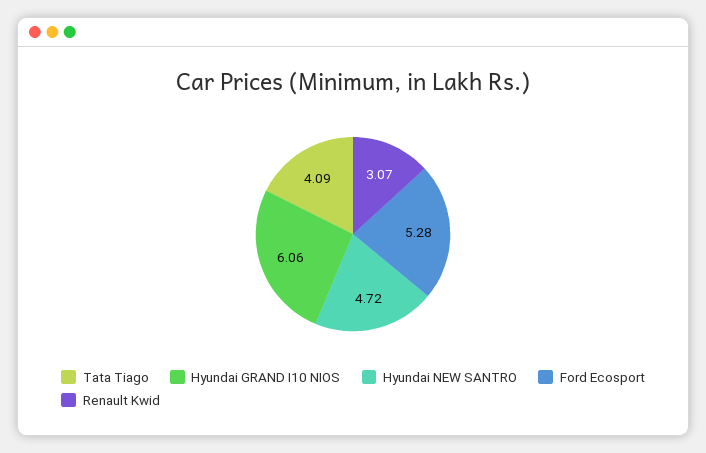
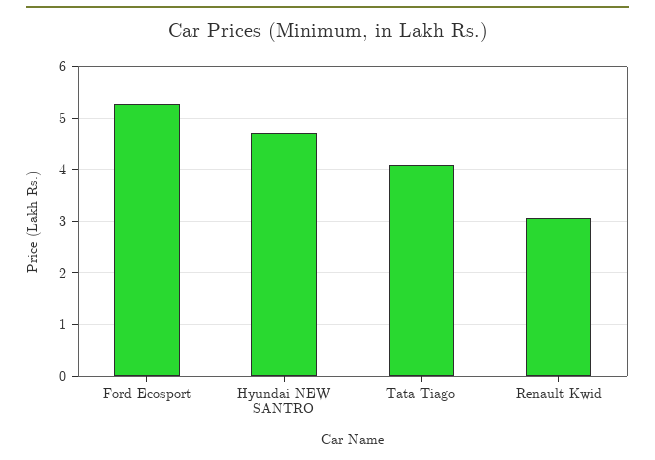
Hyundai GRAND I10 NIOS: 6.06 -> none

